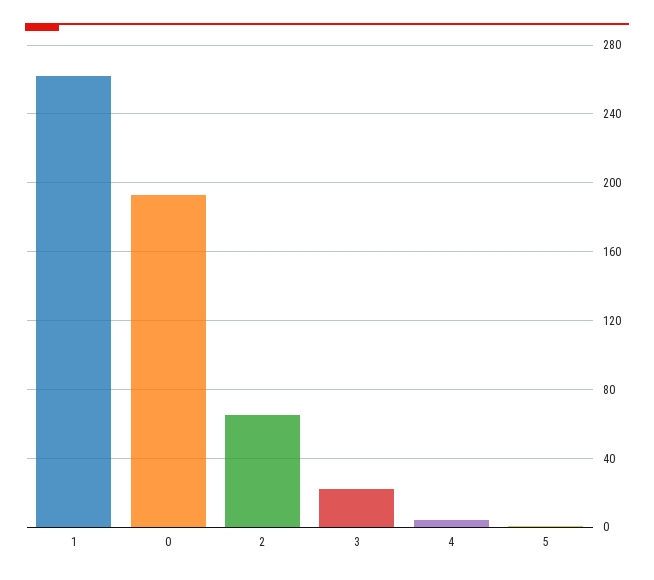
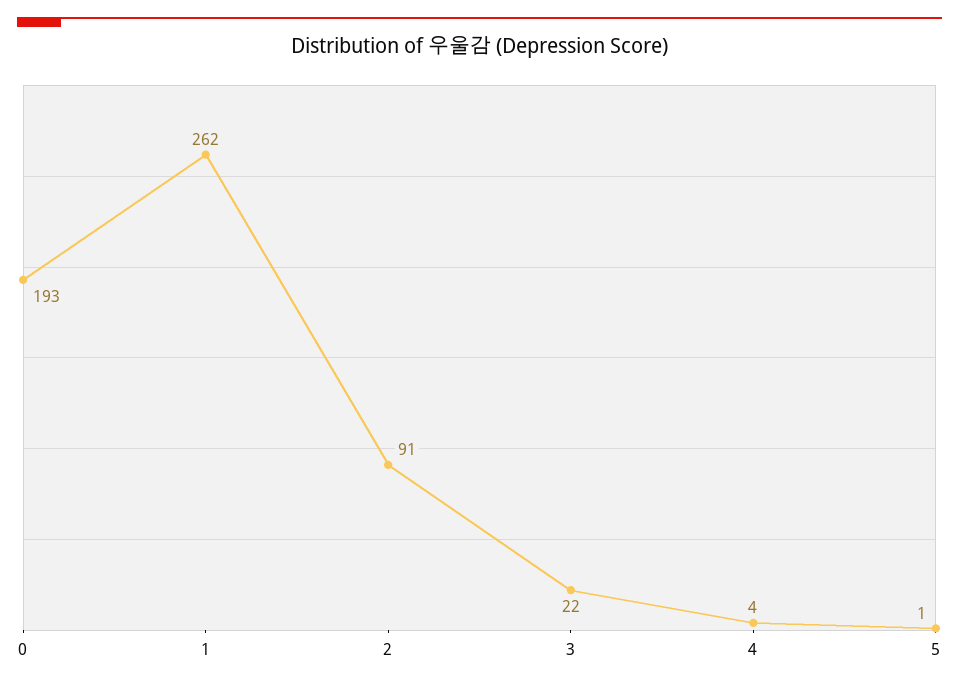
2: 65 -> 91

